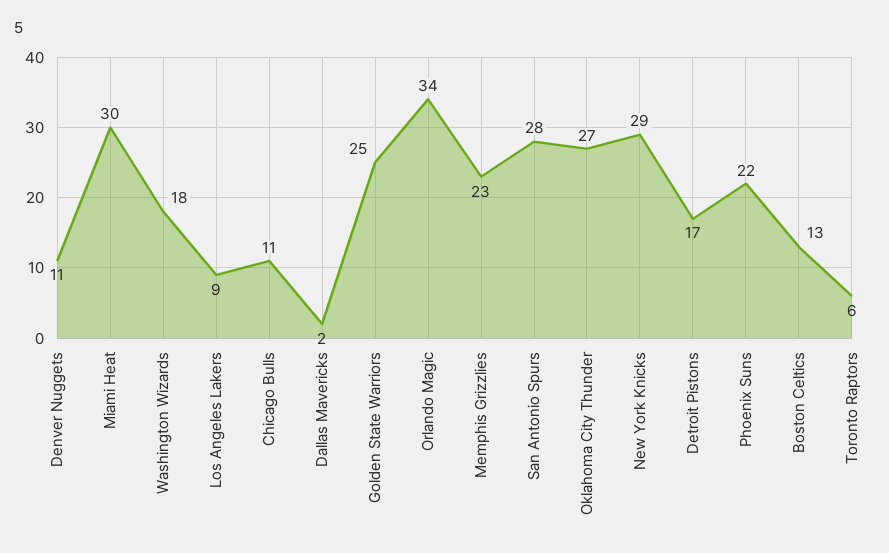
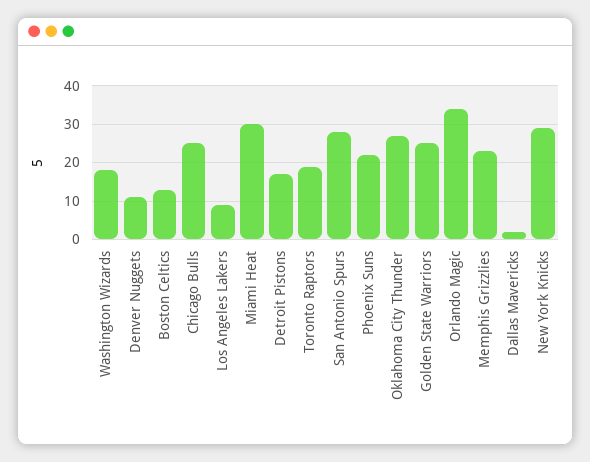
Chicago Bulls: 11 -> 25
Toronto Raptors: 6 -> 20

